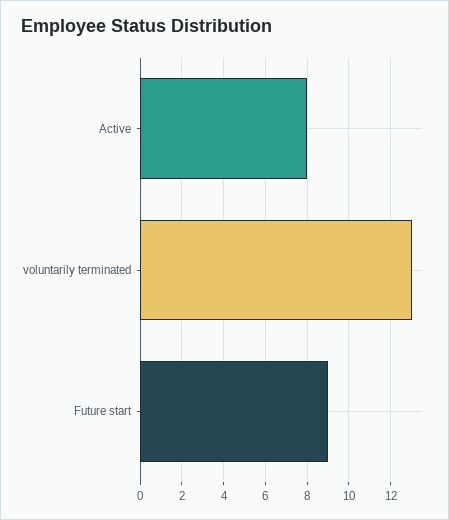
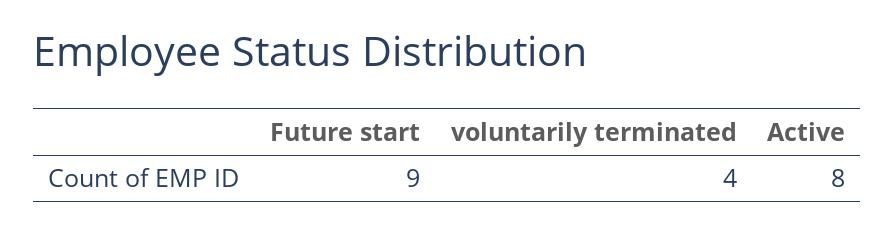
voluntarily terminated: 13 -> 4

